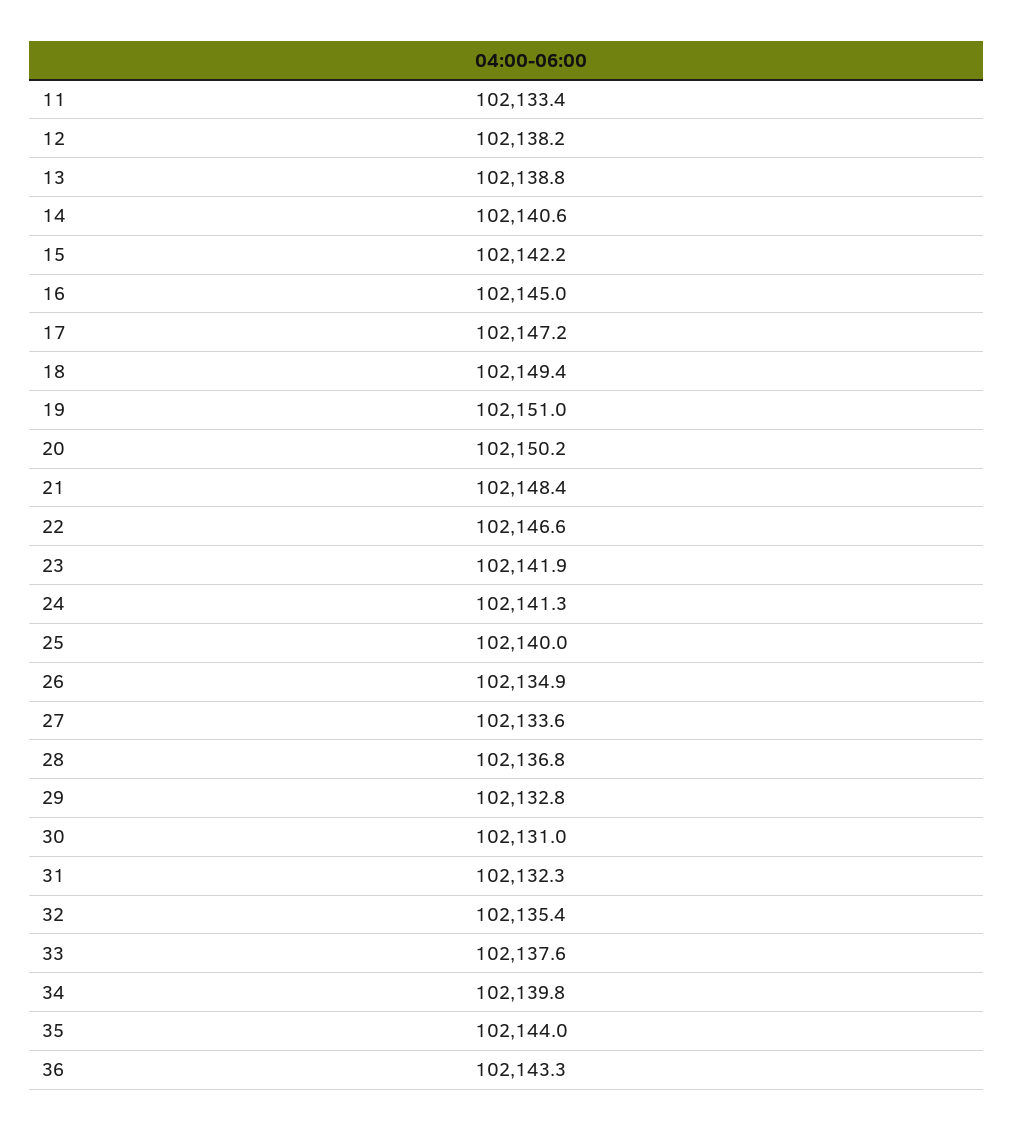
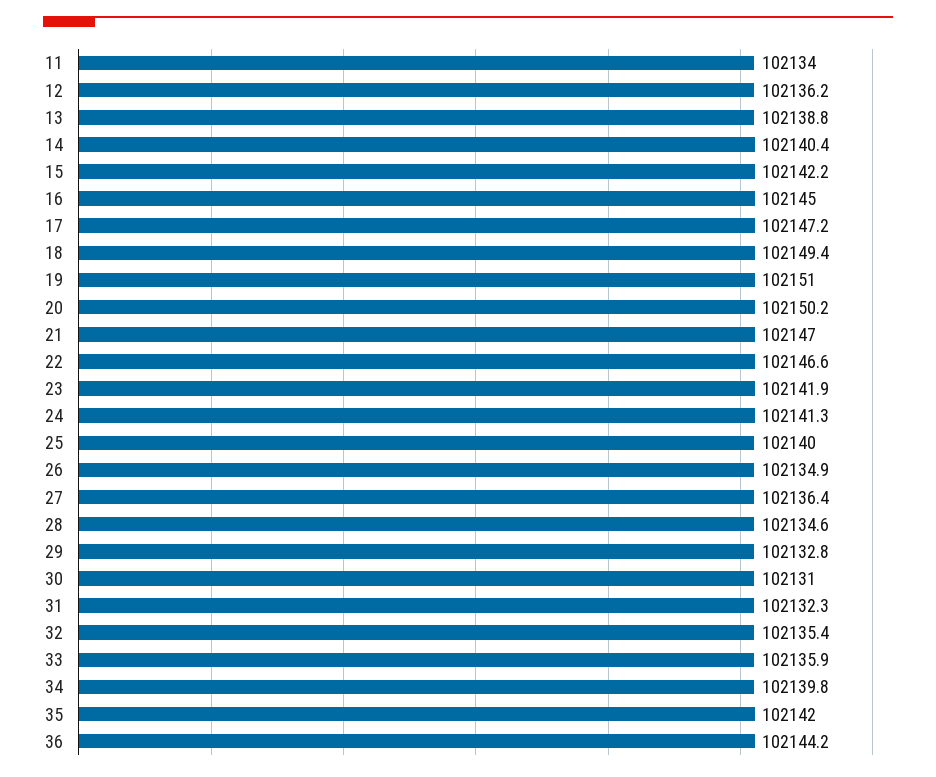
11: 102133.4 -> 102134
12: 102138.2 -> 102136.2
14: 102140.6 -> 102140.4
21: 102148.4 -> 102147
27: 102133.6 -> 102136.4
28: 102136.8 -> 102134.6
33: 102137.6 -> 102135.9
35: 102144 -> 102142
36: 102143.3 -> 102144.2

